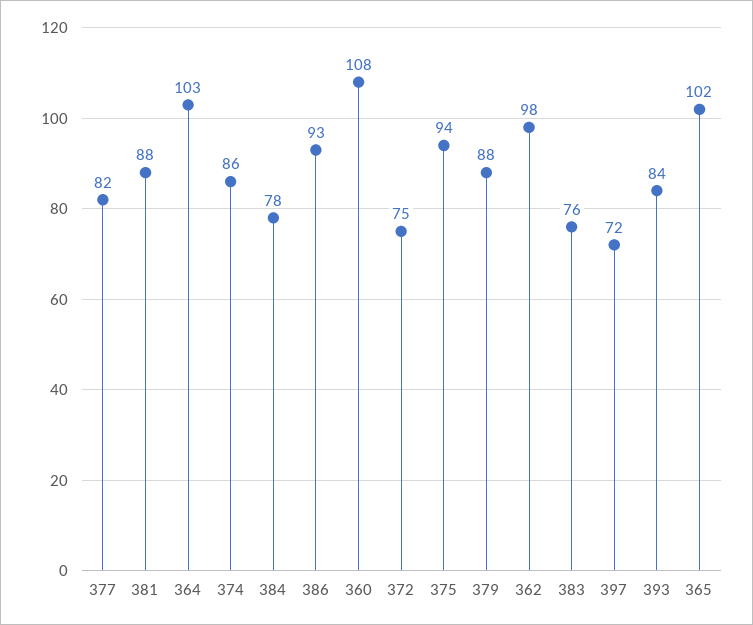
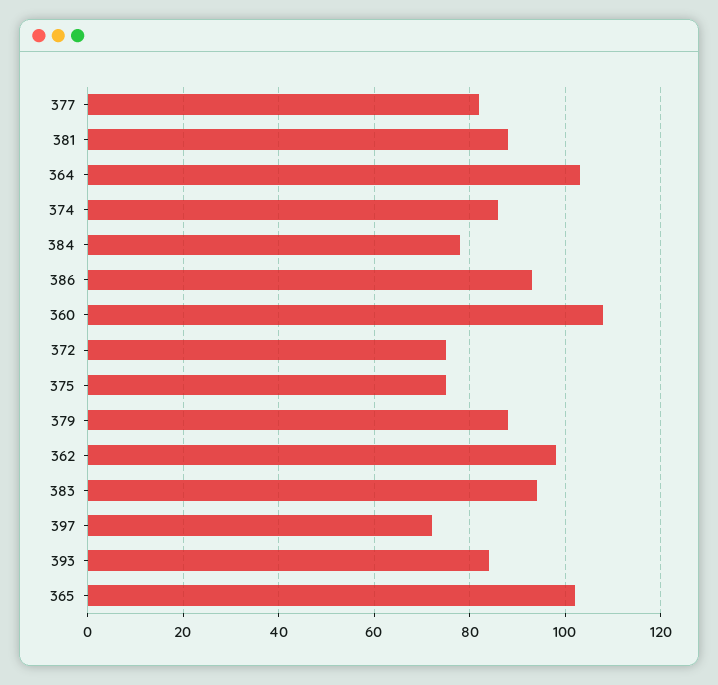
375: 94 -> 75
383: 76 -> 95

